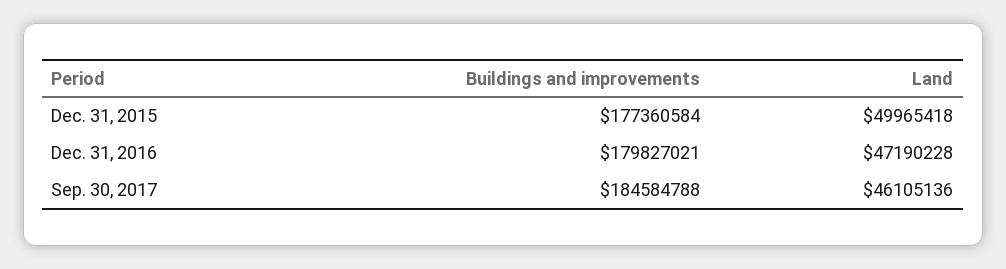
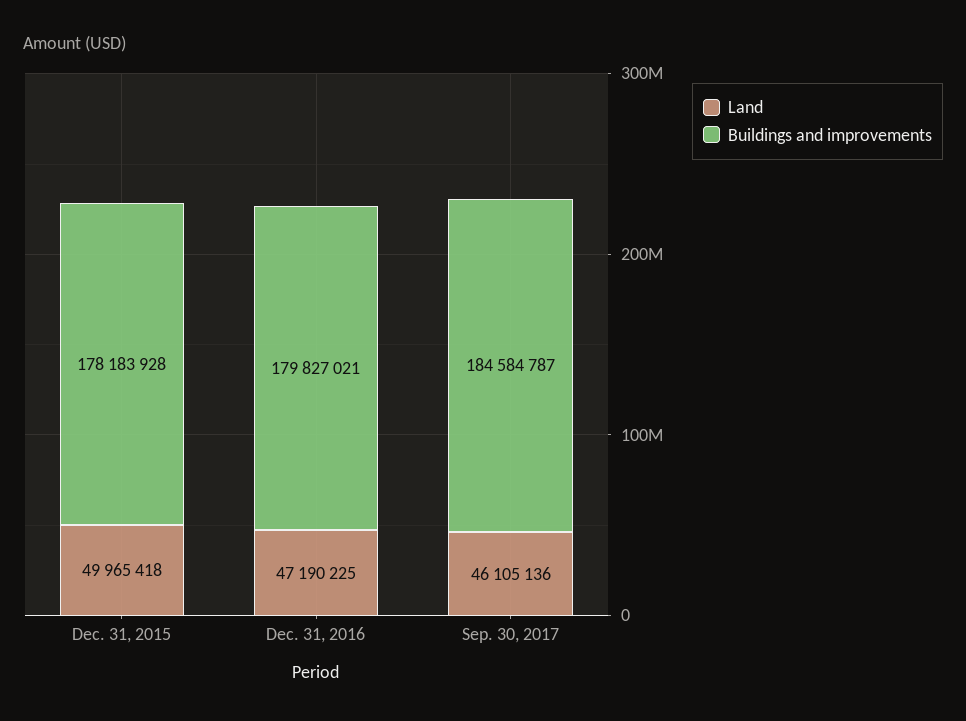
Buildings and improvements, Dec. 31, 2015: 177360584 -> 178183928
Land, Dec. 31, 2016: 47190228 -> 47190225
Buildings and improvements, Sep. 30, 2017: 184584788 -> 184584787

